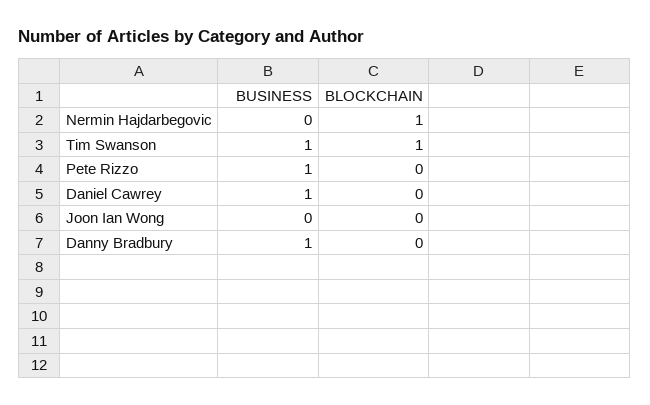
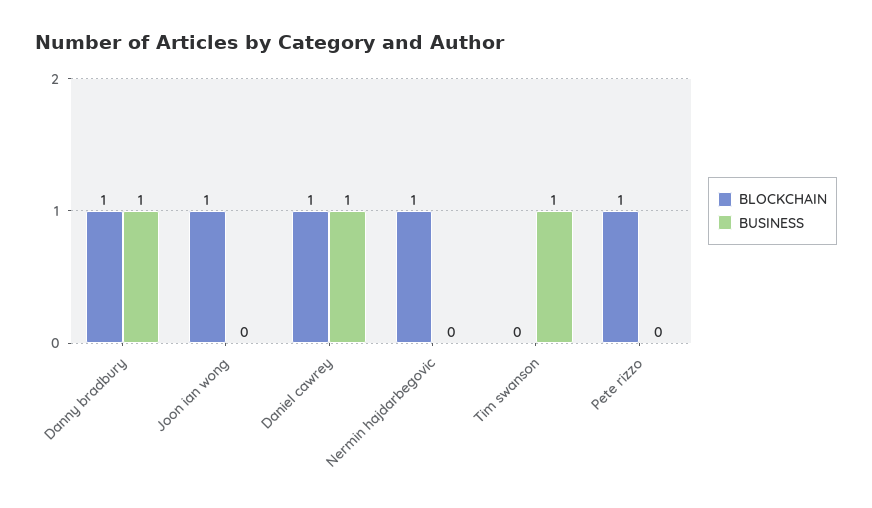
BLOCKCHAIN, Tim Swanson: 1 -> 0
BUSINESS, Pete Rizzo: 1 -> 0
BLOCKCHAIN, Pete Rizzo: 0 -> 1
BLOCKCHAIN, Daniel Cawrey: 0 -> 1
BLOCKCHAIN, Joon Ian Wong: 0 -> 1
BLOCKCHAIN, Danny Bradbury: 0 -> 1

